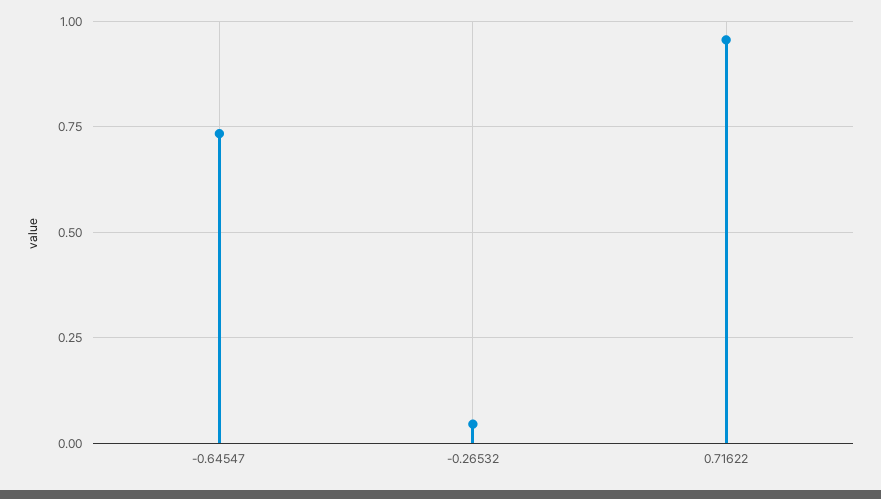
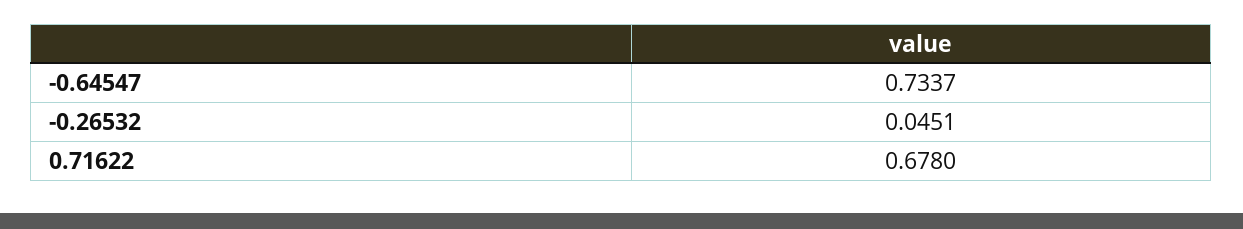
0.71622: 0.95 -> 0.678

